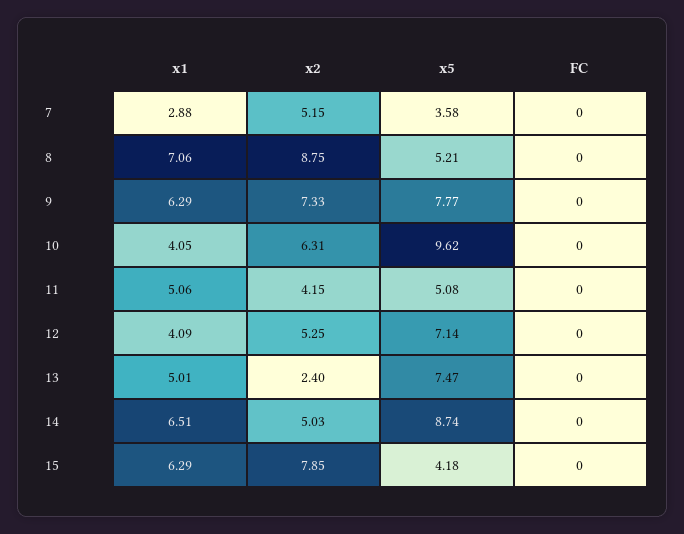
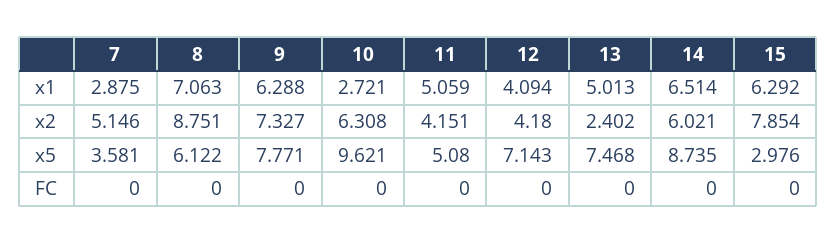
x5, 8: 5.21 -> 6.122
x1, 10: 4.05 -> 2.721
x2, 12: 5.25 -> 4.18
x2, 14: 5.03 -> 6.021
x5, 15: 4.18 -> 2.976

